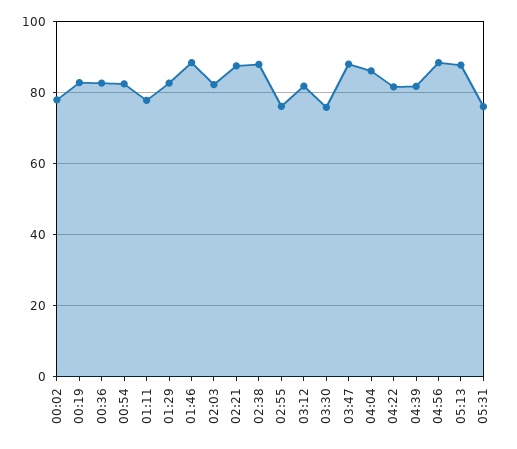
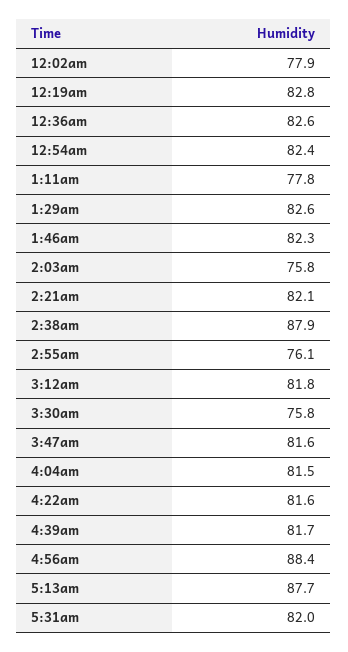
01:46: 88 -> 82.3
02:03: 82 -> 75.8
02:21: 88 -> 82.1
03:47: 88 -> 81.6
04:04: 86 -> 81.5
05:31: 76 -> 82

